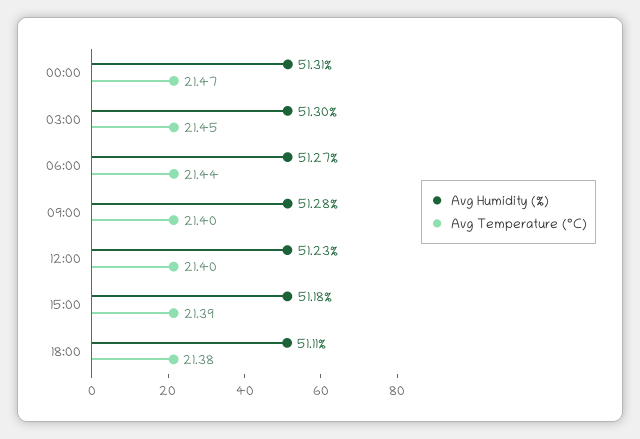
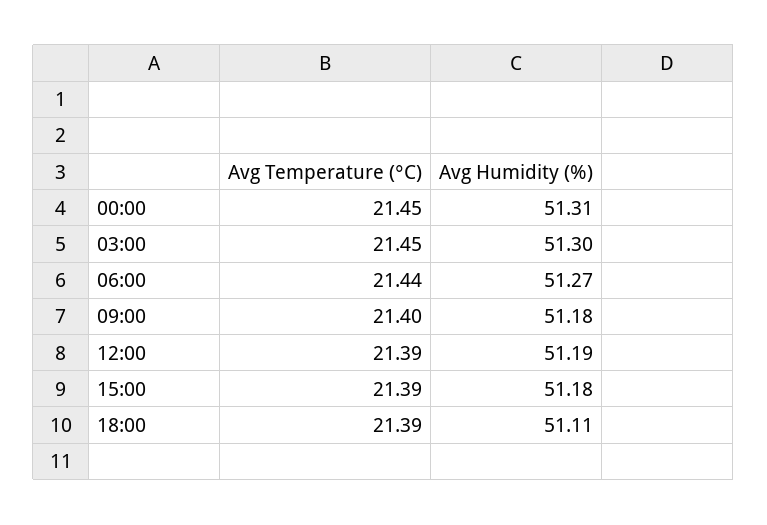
Avg Temperature (°C), 00:00: 21.47 -> 21.45
Avg Humidity (%), 09:00: 51.28 -> 51.18
Avg Humidity (%), 12:00: 51.23 -> 51.19
Avg Temperature (°C), 12:00: 21.4 -> 21.39
Avg Temperature (°C), 18:00: 21.38 -> 21.39

